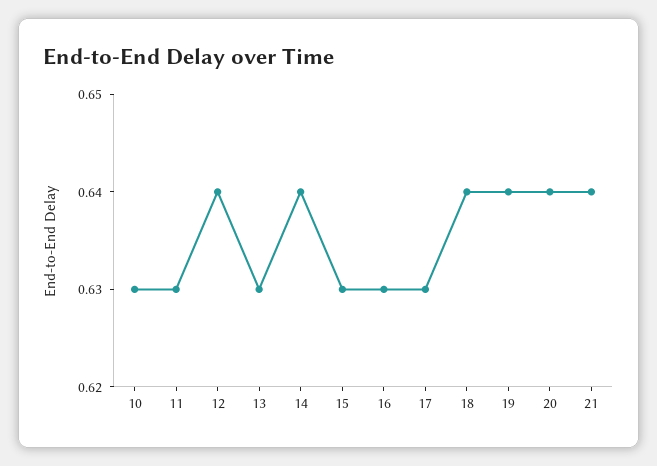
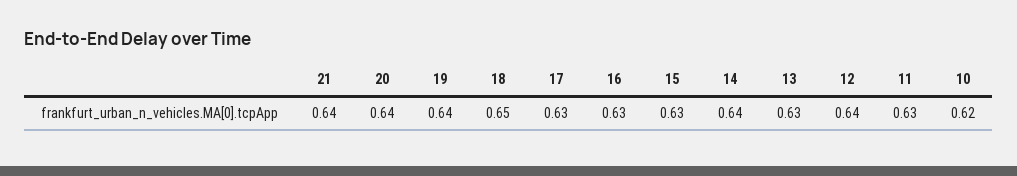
10: 0.63 -> 0.62
18: 0.64 -> 0.65

